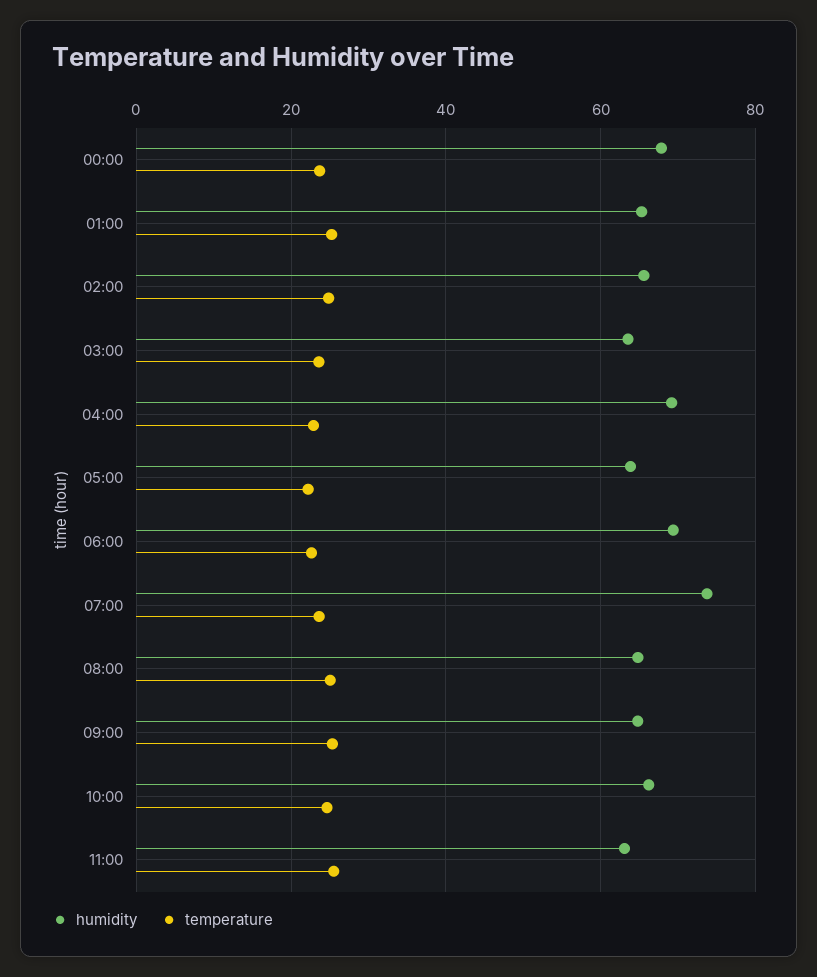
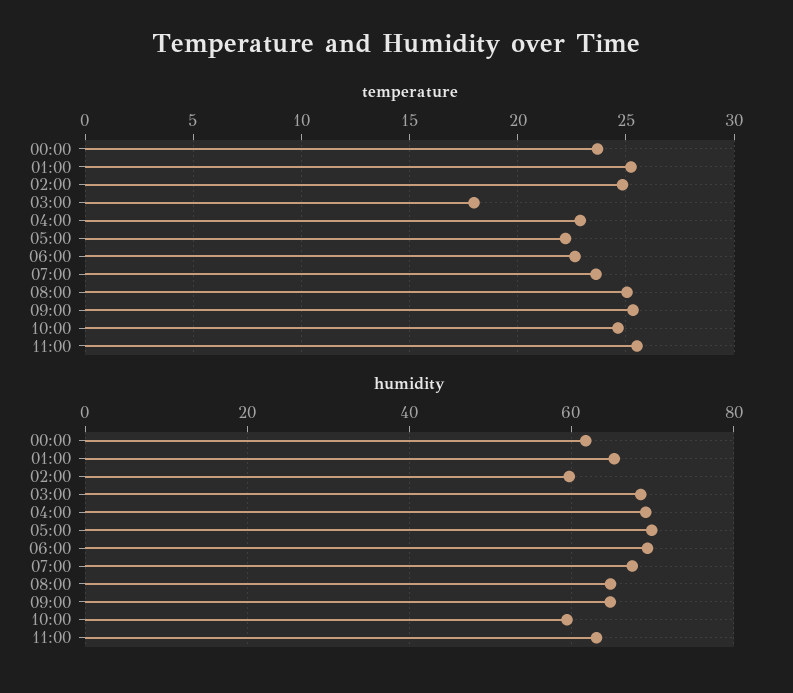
humidity, 00:00: 68 -> 62
humidity, 02:00: 66 -> 60
humidity, 03:00: 64 -> 68
temperature, 03:00: 24 -> 18
humidity, 05:00: 64 -> 70
humidity, 07:00: 74 -> 68
humidity, 10:00: 66 -> 60

